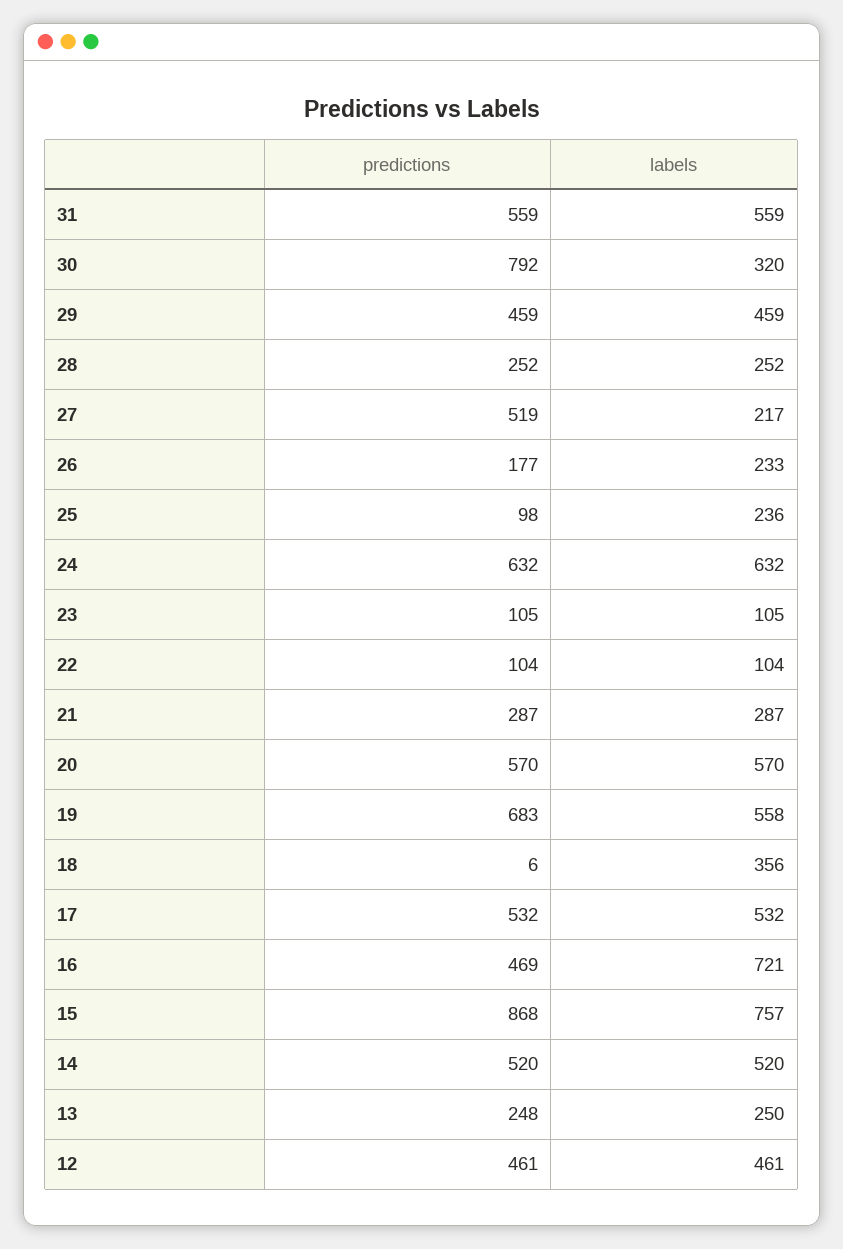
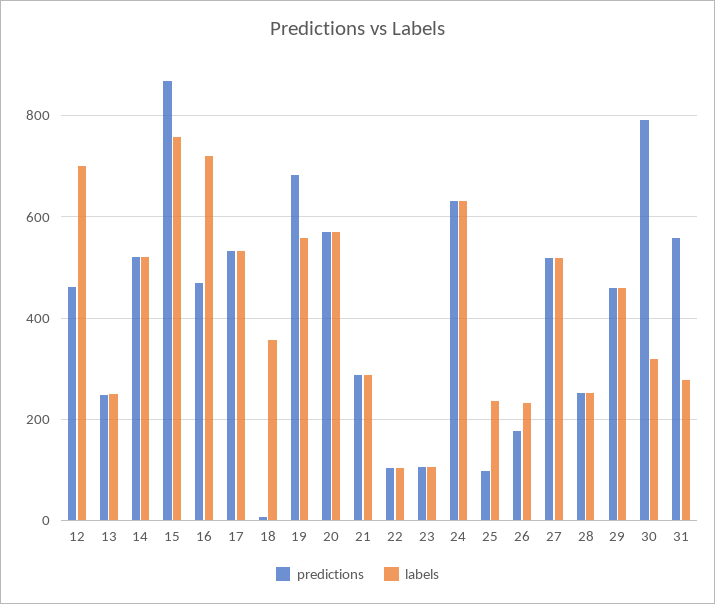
labels, 31: 559 -> 280
labels, 27: 217 -> 520
labels, 12: 461 -> 700

